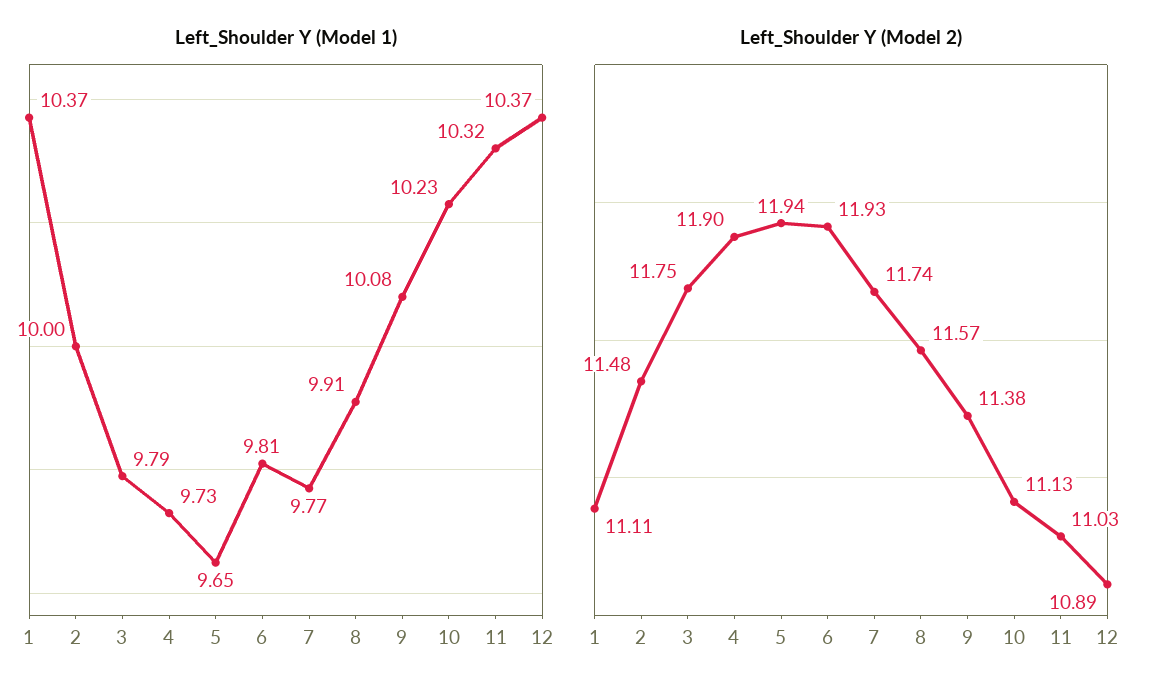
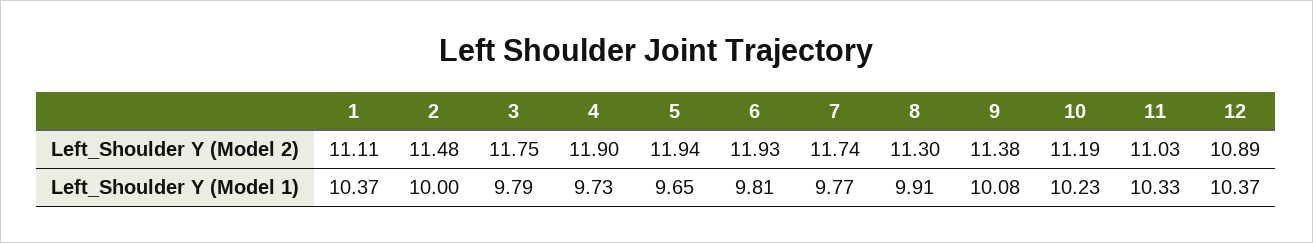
Left_Shoulder Y (Model 1), 11: 10.32 -> 10.33
Left_Shoulder Y (Model 2), 8: 11.57 -> 11.3
Left_Shoulder Y (Model 2), 10: 11.13 -> 11.19

